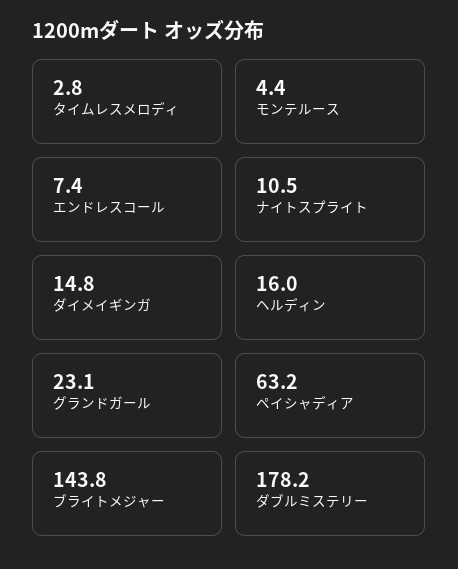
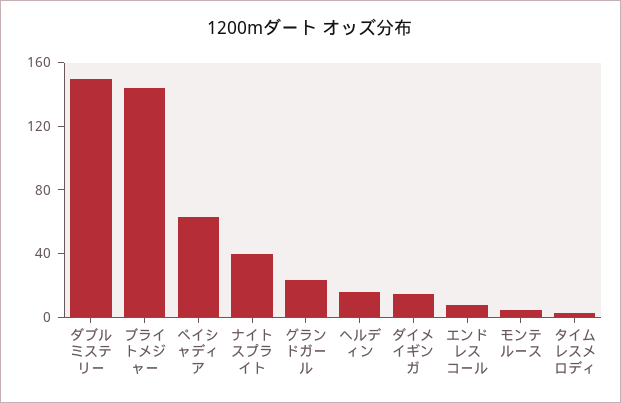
ナイトスプライト: 10.5 -> 40
ダブルミステリー: 178.2 -> 150

